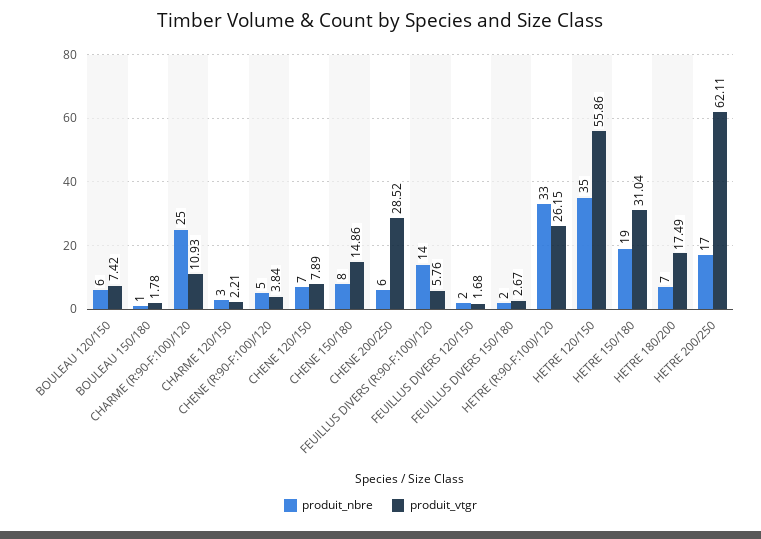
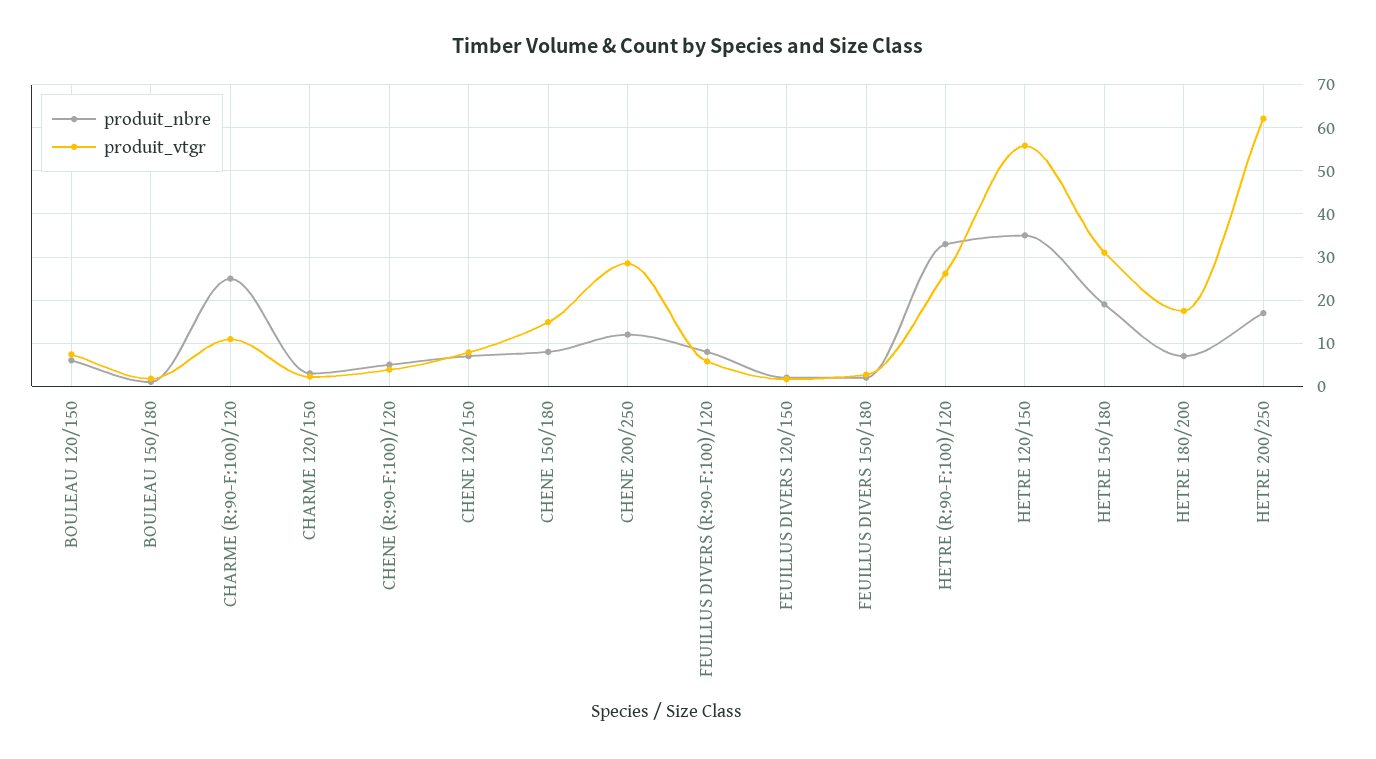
produit_nbre, CHENE 200/250: 6 -> 12
produit_nbre, FEUILLUS DIVERS (R:90-F:100)/120: 14 -> 8

